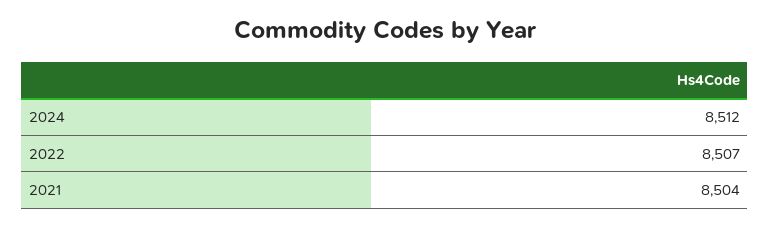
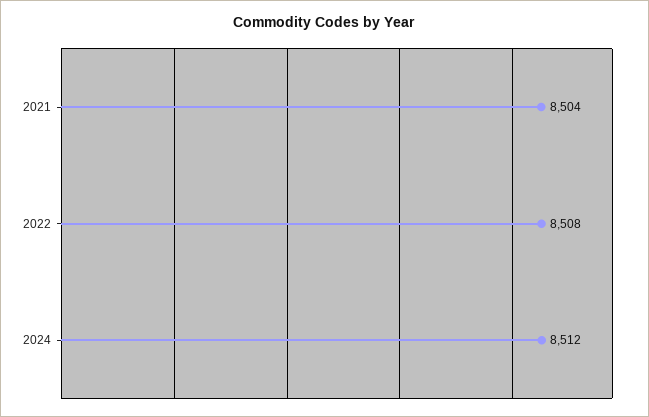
2022: 8507 -> 8508

